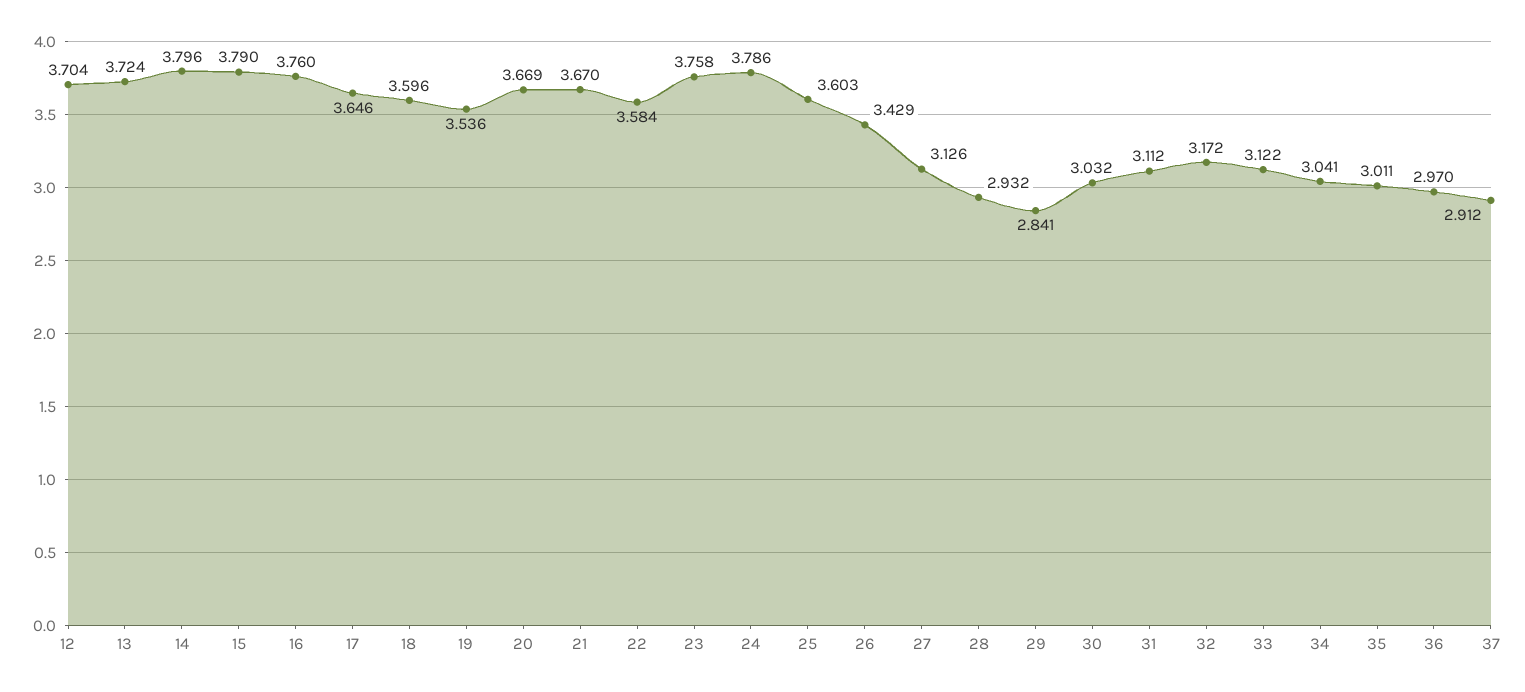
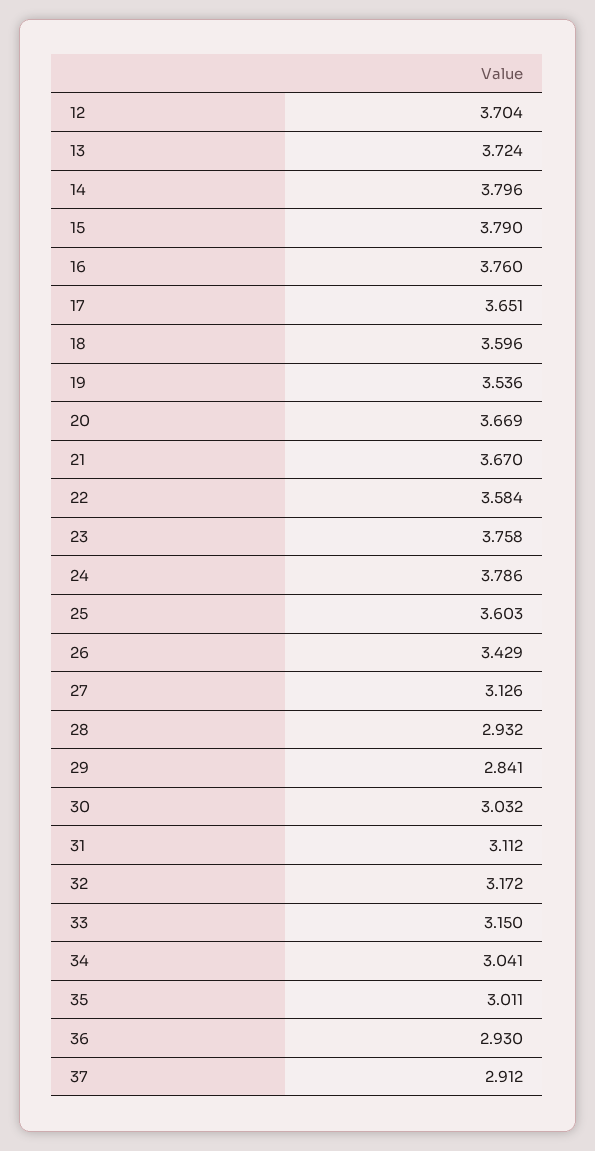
17: 3.646 -> 3.651
33: 3.122 -> 3.15
36: 2.97 -> 2.93

